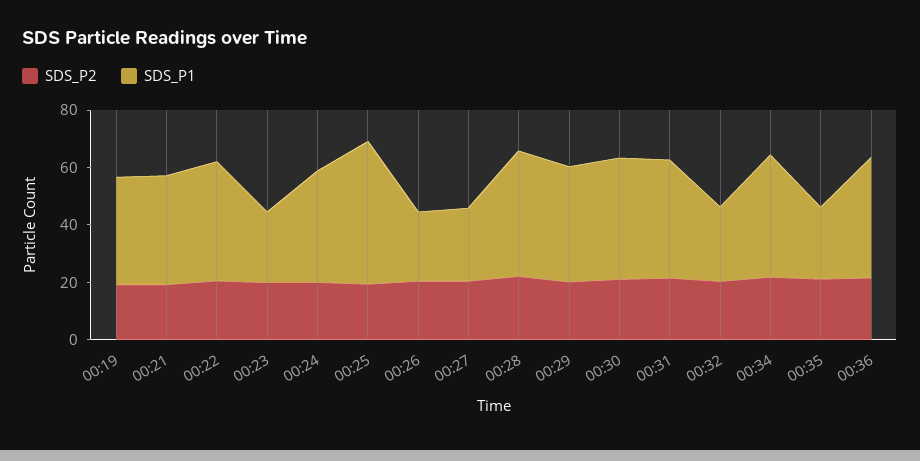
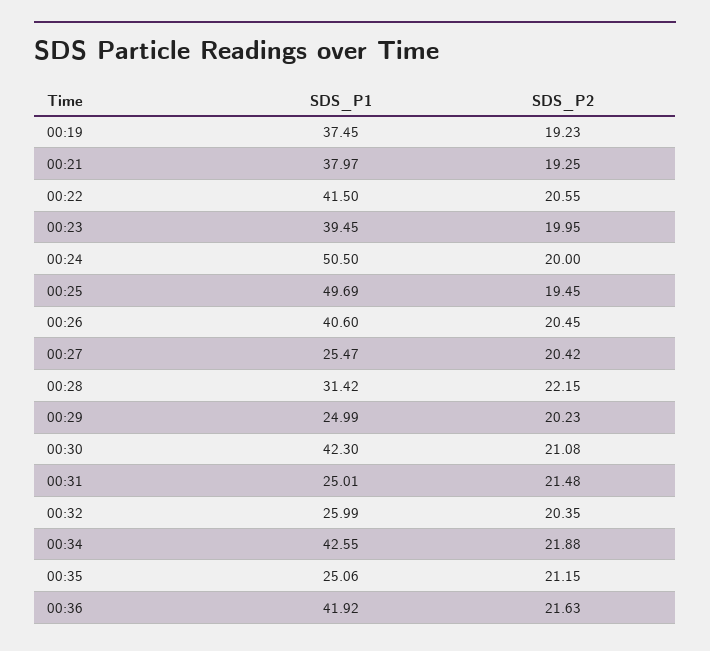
SDS_P1, 00:23: 25 -> 39.45
SDS_P1, 00:24: 40 -> 50.5
SDS_P1, 00:26: 25 -> 40.6
SDS_P1, 00:28: 45 -> 31.42
SDS_P1, 00:29: 40 -> 24.99
SDS_P1, 00:31: 40 -> 25.01

